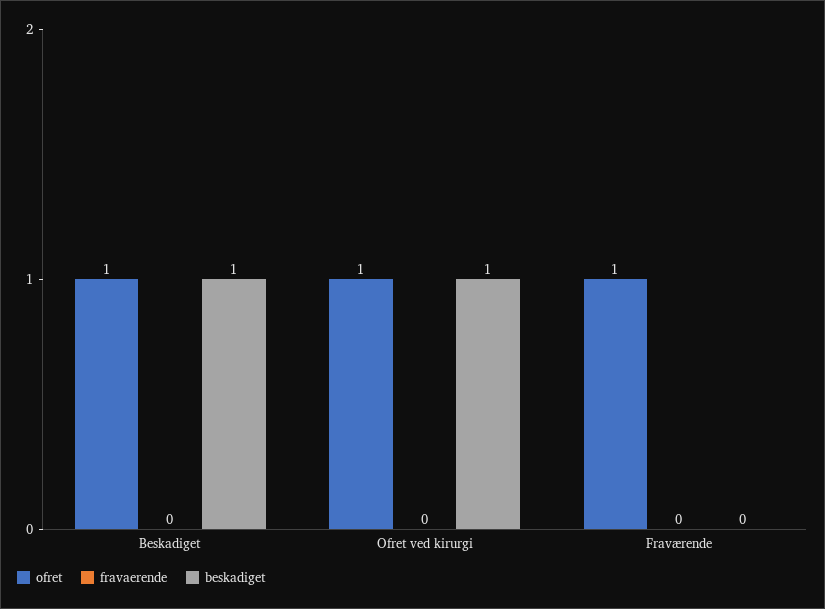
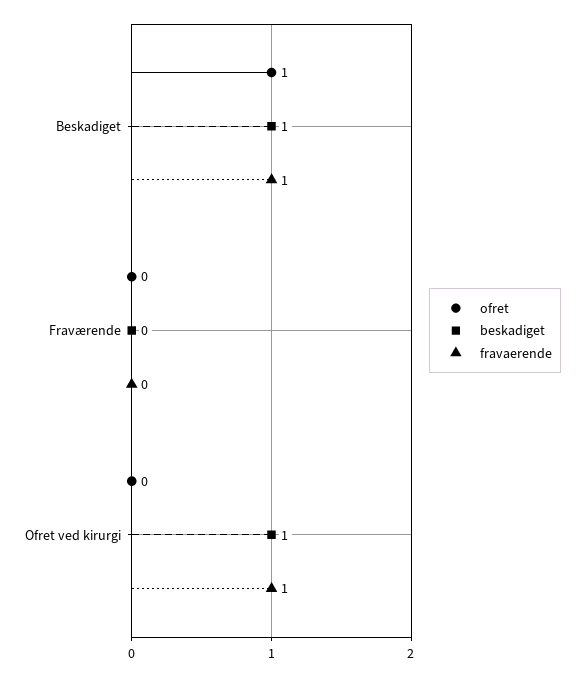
fravaerende, Beskadiget: 0 -> 1
ofret, Ofret ved kirurgi: 1 -> 0
fravaerende, Ofret ved kirurgi: 0 -> 1
ofret, Fraværende: 1 -> 0

